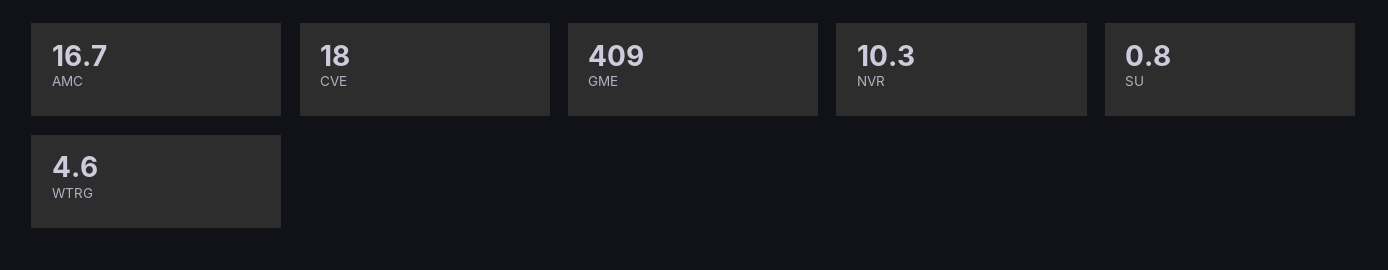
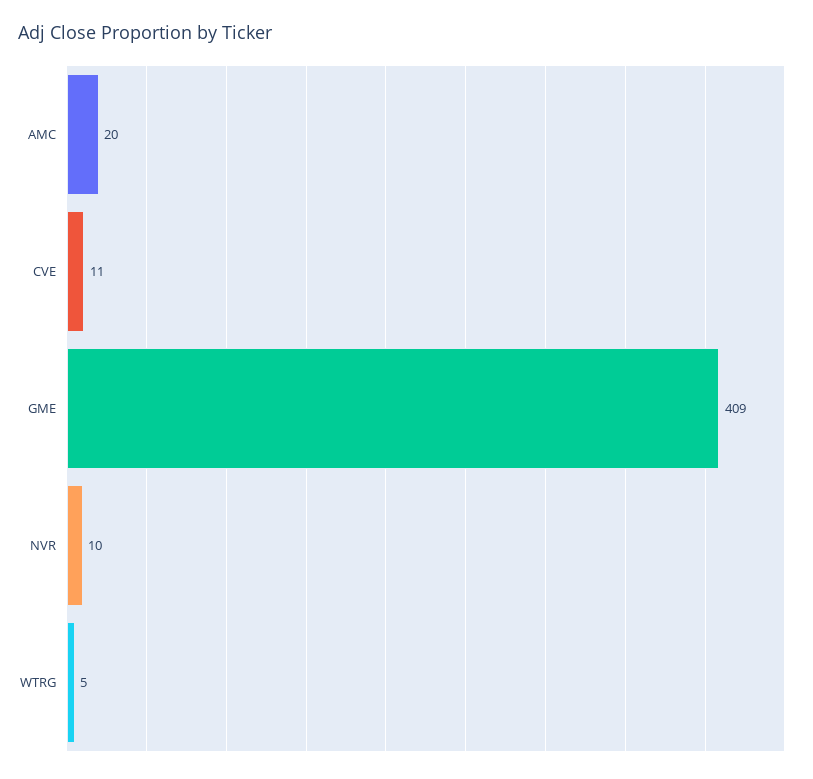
AMC: 16.7 -> 20
CVE: 18 -> 11
SU: 0.8 -> none

